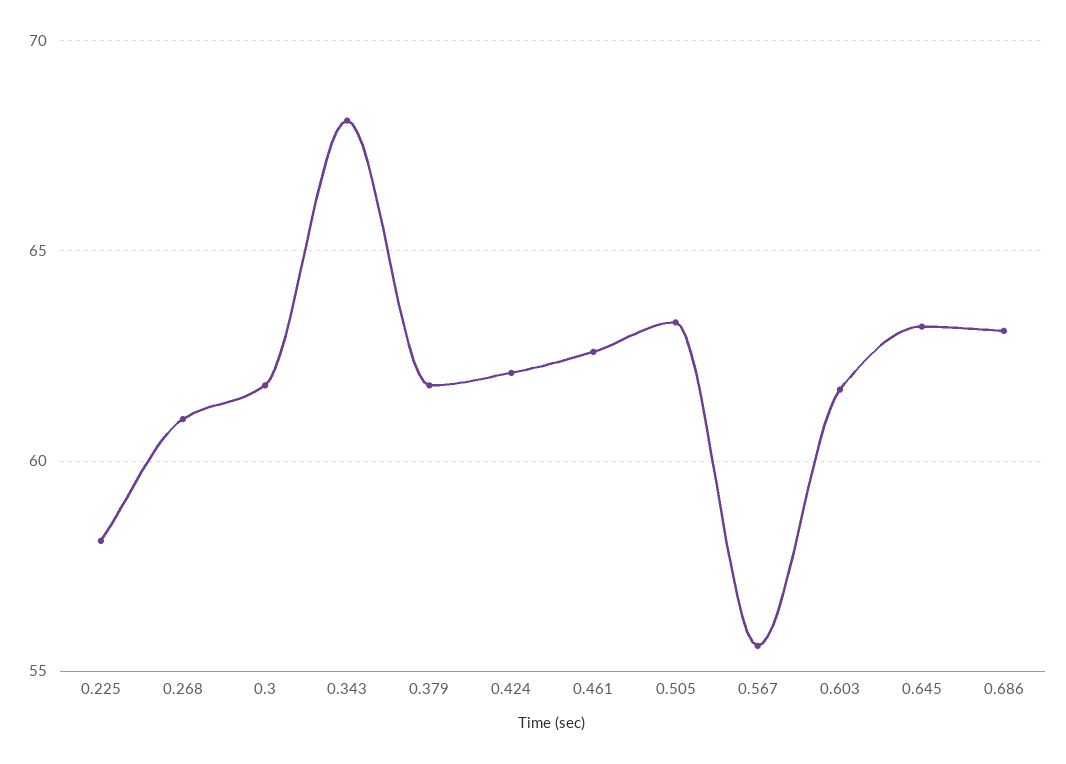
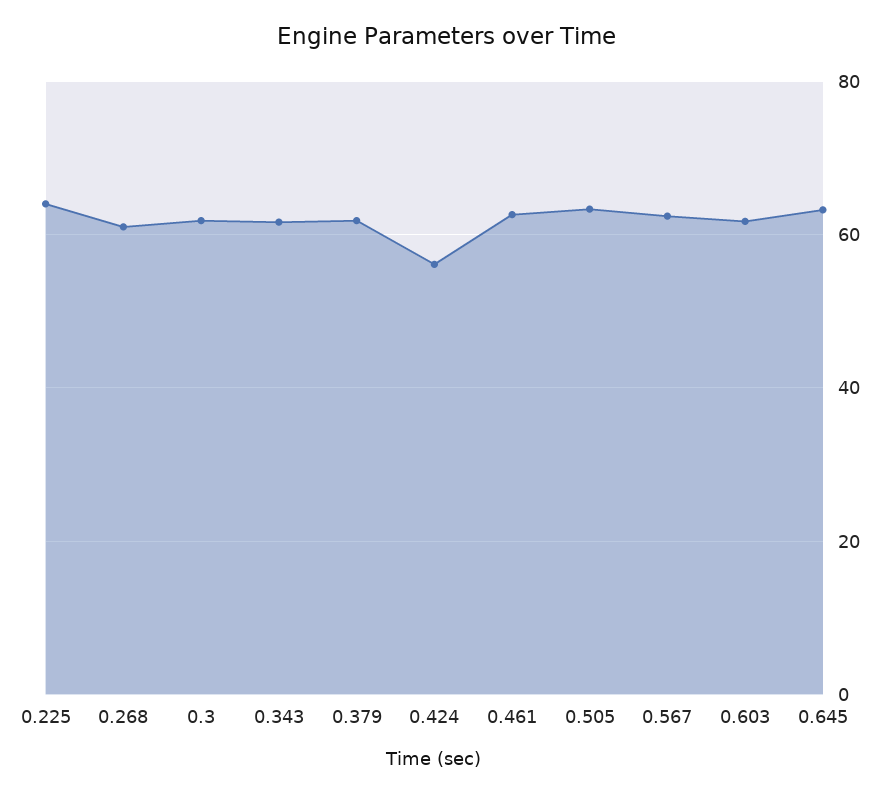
0.225: 58 -> 64
0.343: 68 -> 62
0.424: 62 -> 56
0.567: 55.5 -> 62
0.686: 63 -> none

